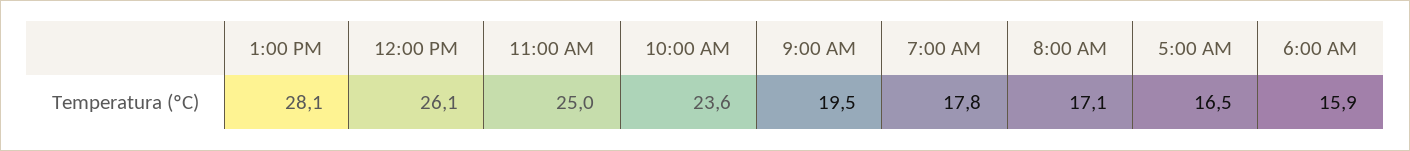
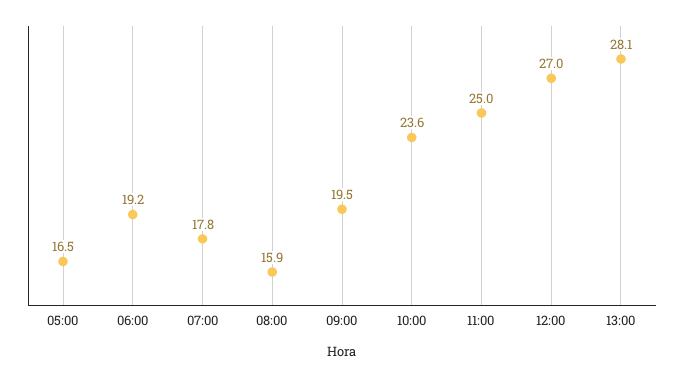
12:00 PM: 26.1 -> 27
8:00 AM: 17.1 -> 15.9
6:00 AM: 15.9 -> 19.2

